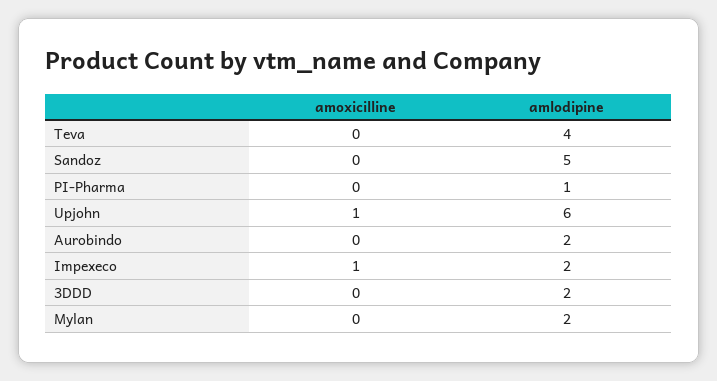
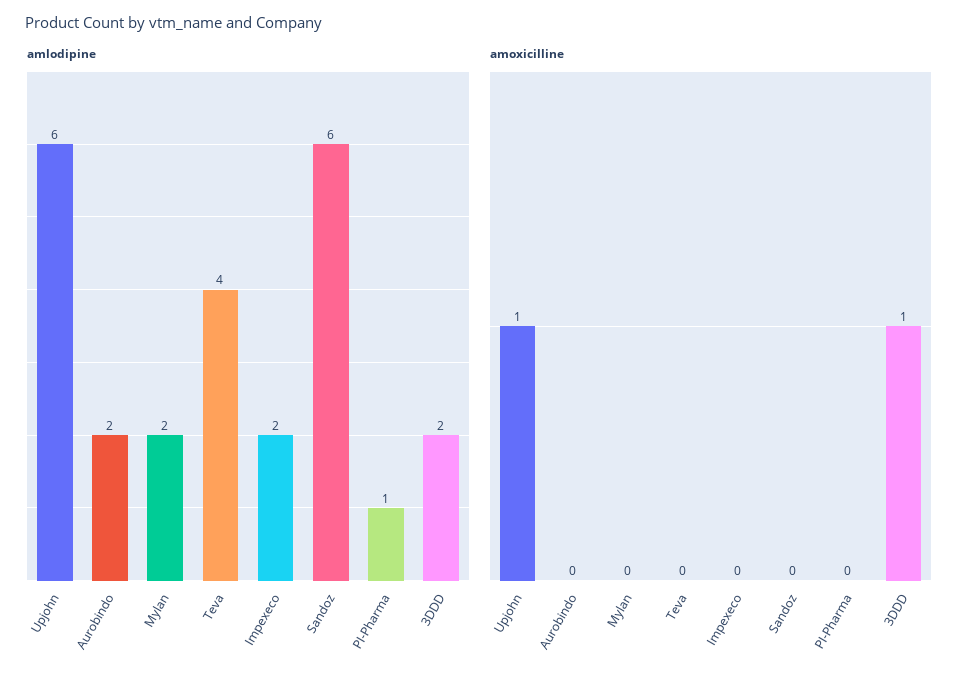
amlodipine, Sandoz: 5 -> 6
amoxicilline, Impexeco: 1 -> 0
amoxicilline, 3DDD: 0 -> 1

